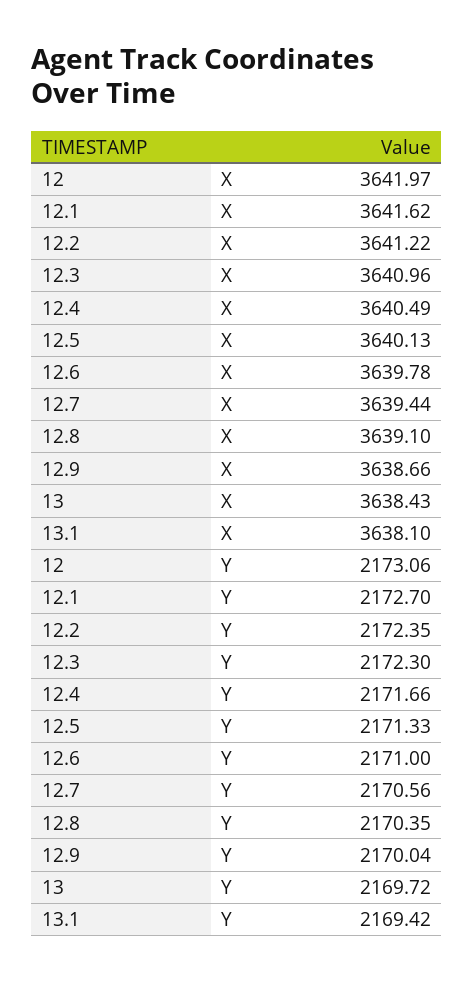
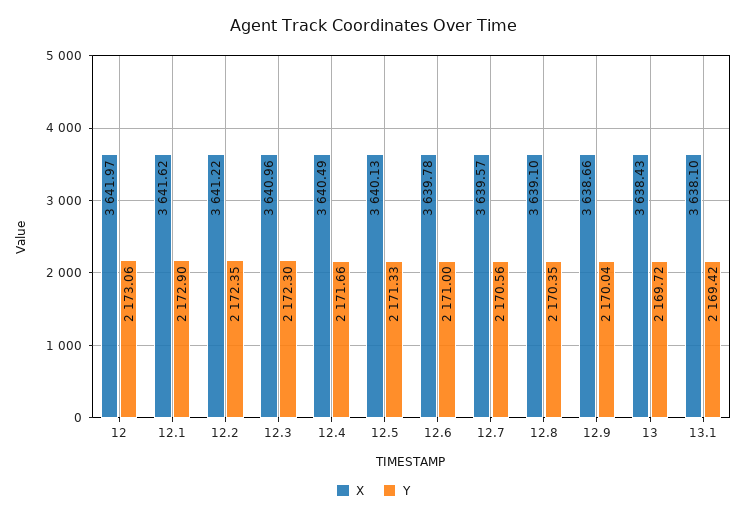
X, 12.7: 3639.44 -> 3639.57
Y, 12.1: 2172.7 -> 2172.9

